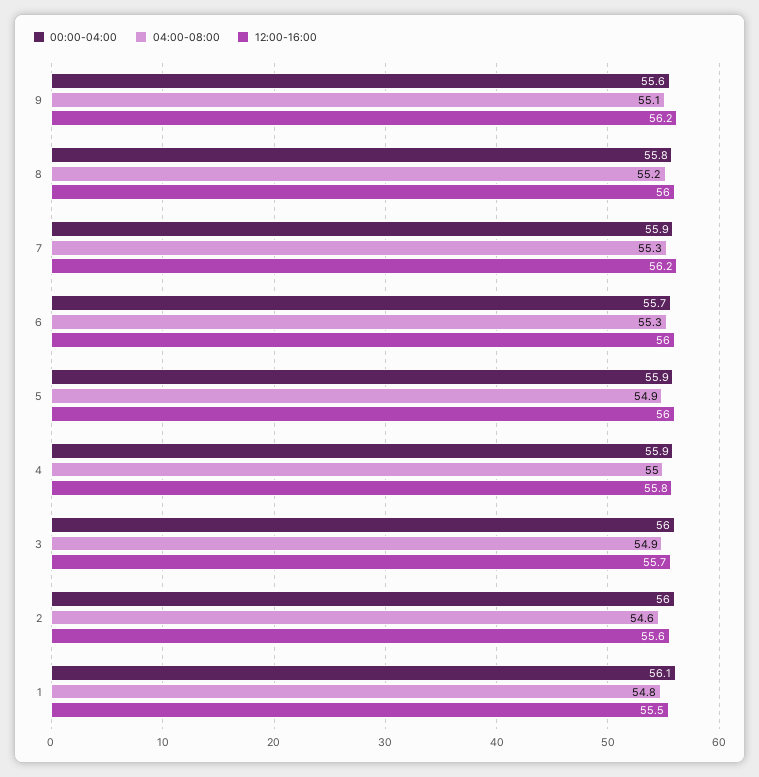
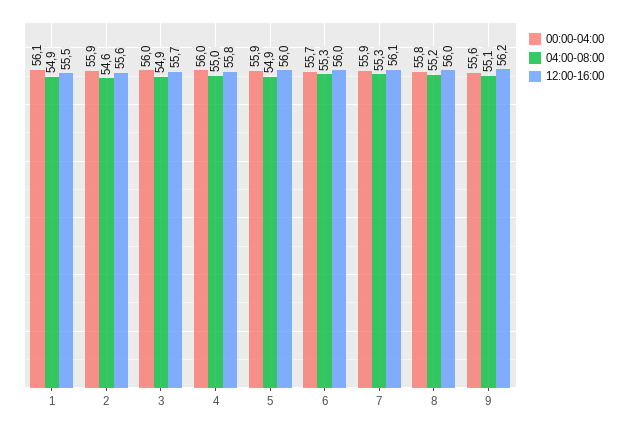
12:00-16:00, 7: 56.2 -> 56.1
00:00-04:00, 4: 55.9 -> 56
00:00-04:00, 2: 56 -> 55.9
04:00-08:00, 1: 54.8 -> 54.9

